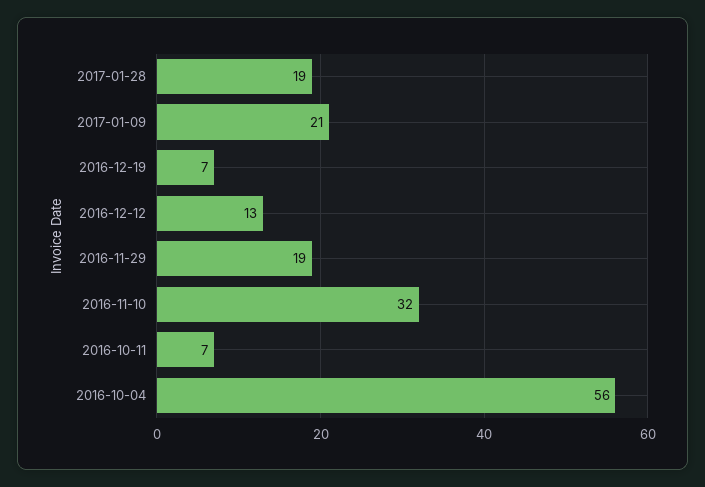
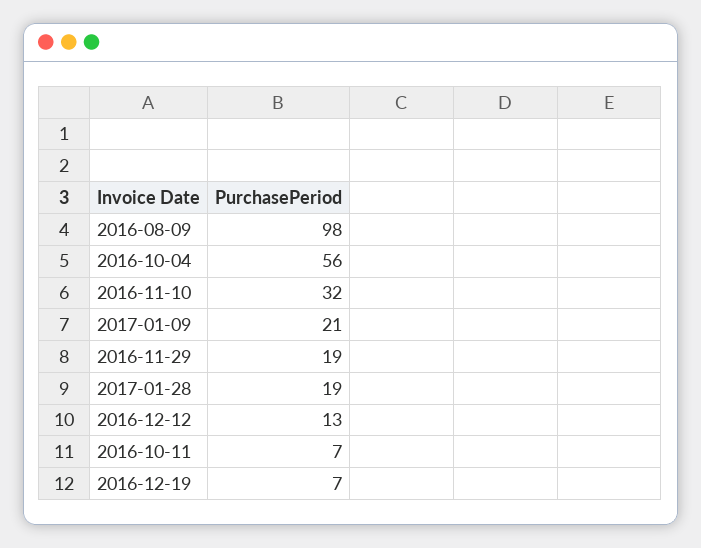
2016-08-09: none -> 98

